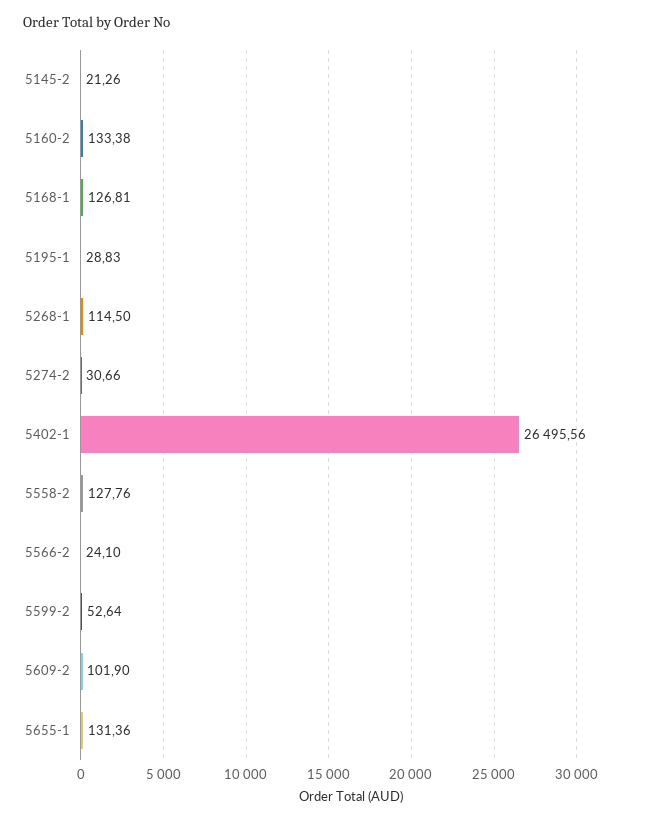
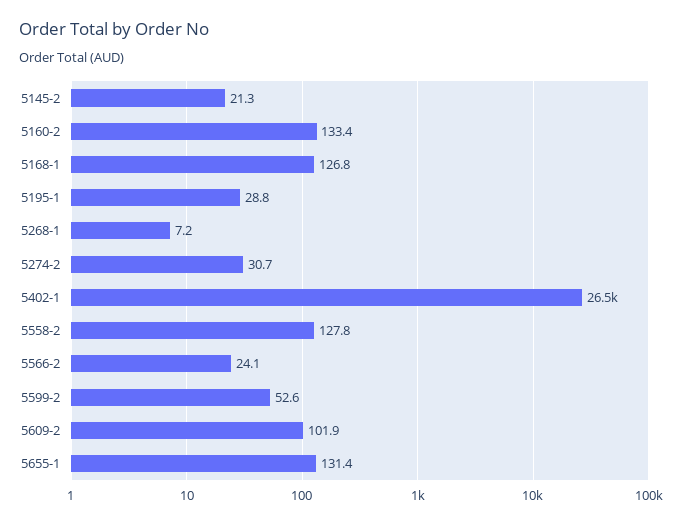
5268-1: 114.5 -> 7.2

